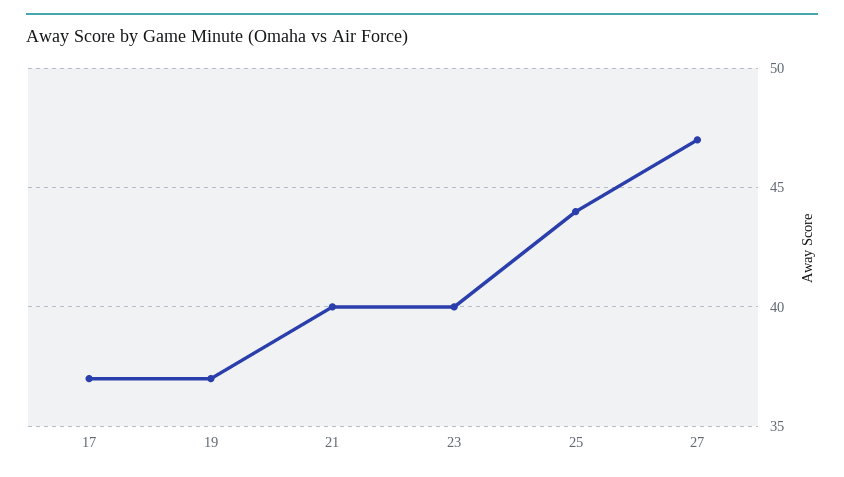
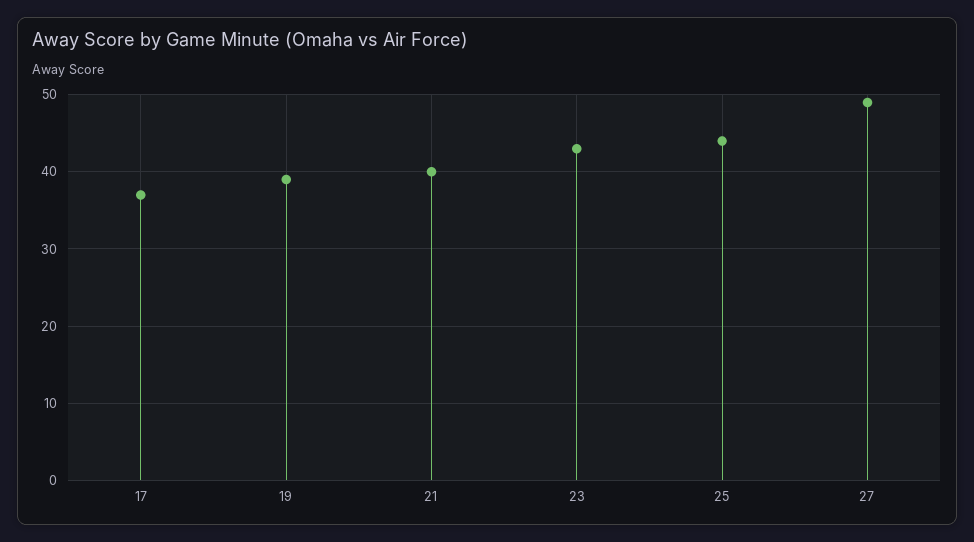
19: 37 -> 39
23: 40 -> 43
27: 47 -> 49

